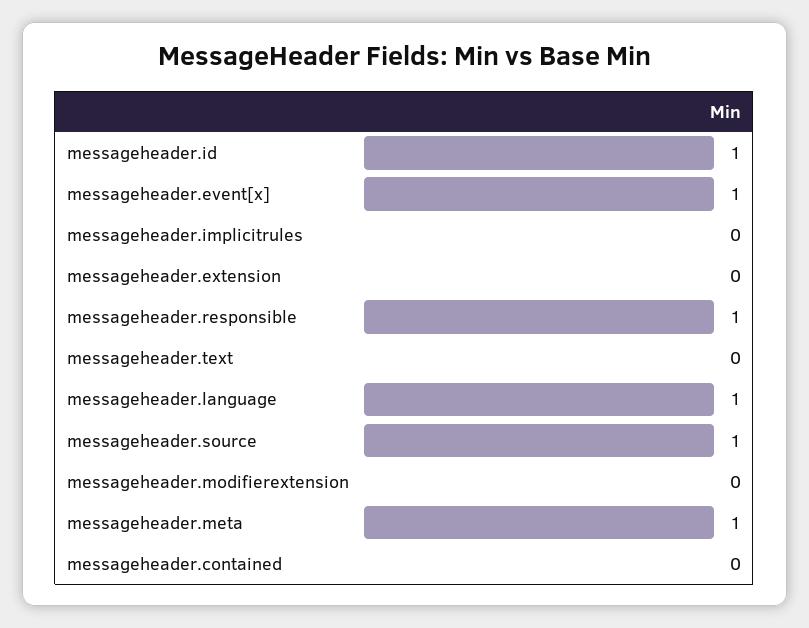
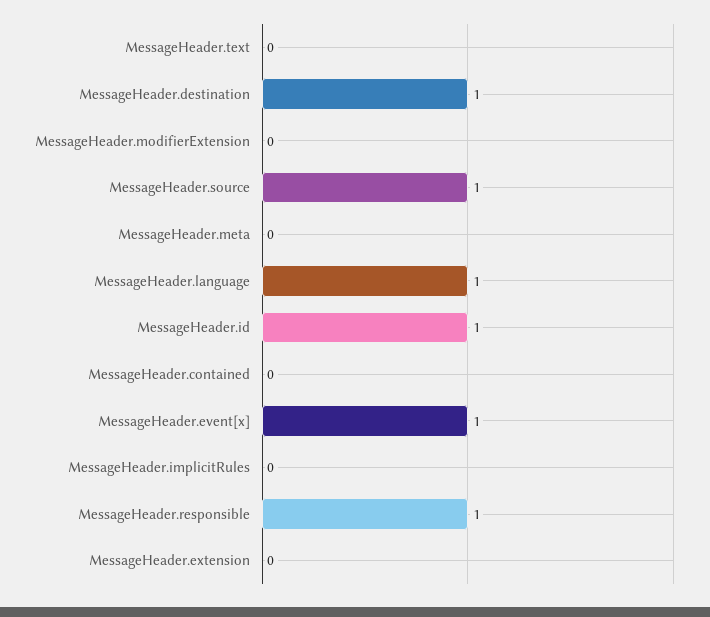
messageheader.meta: 1 -> 0
MessageHeader.destination: none -> 1

